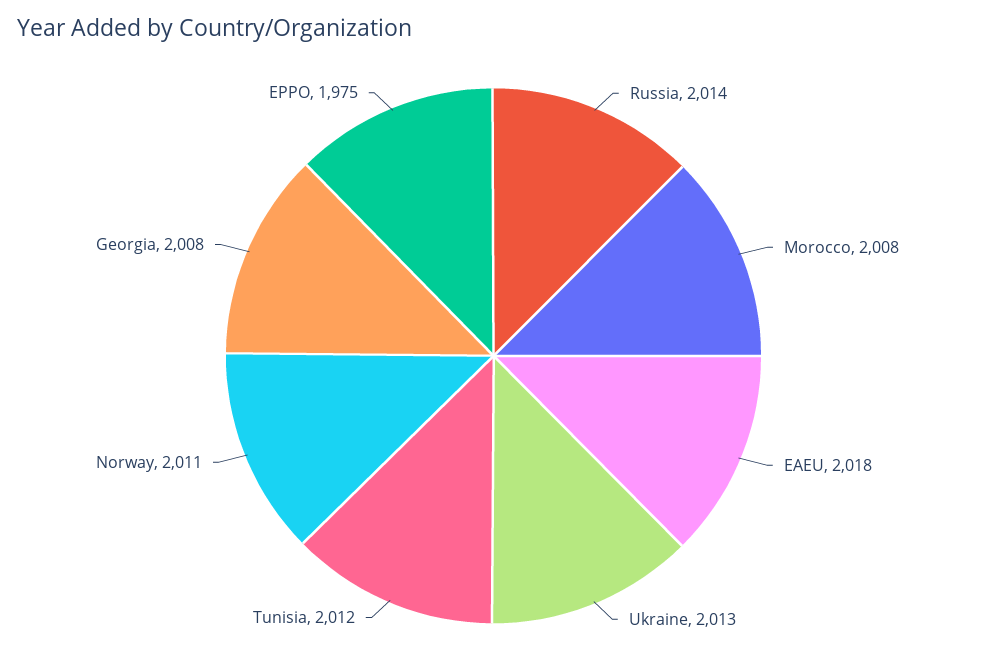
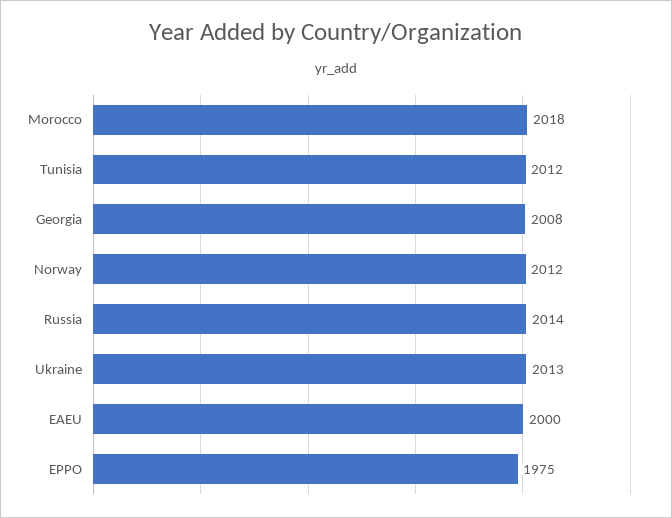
Morocco: 2008 -> 2018
EAEU: 2018 -> 2000
Norway: 2011 -> 2012

